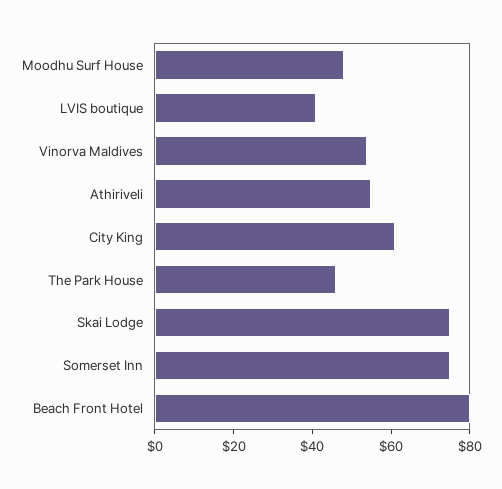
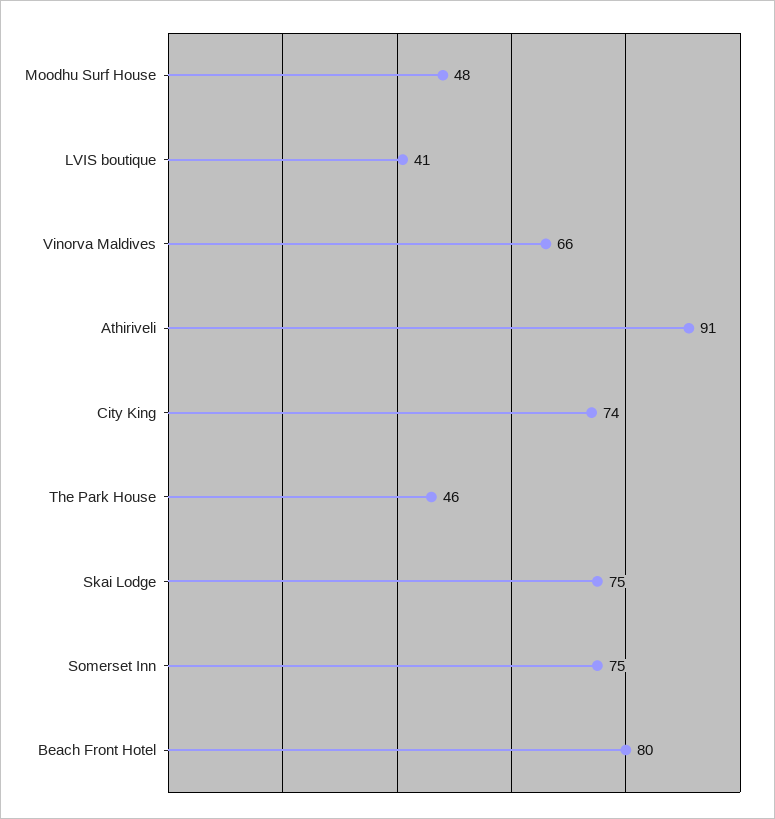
Vinorva Maldives: 55 -> 66
Athiriveli: 55 -> 91
City King: 60 -> 74

